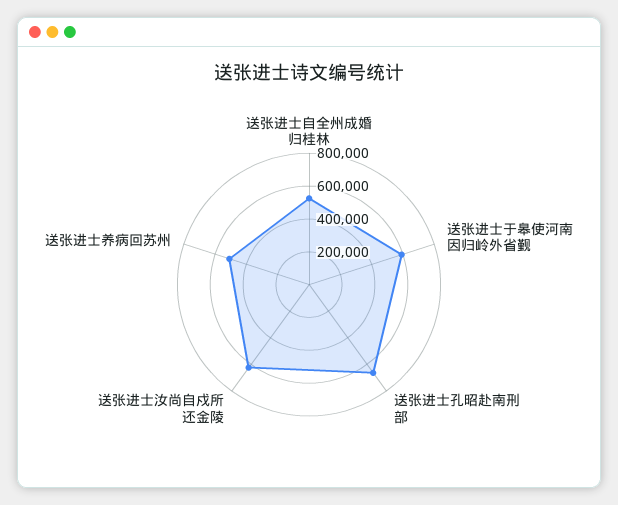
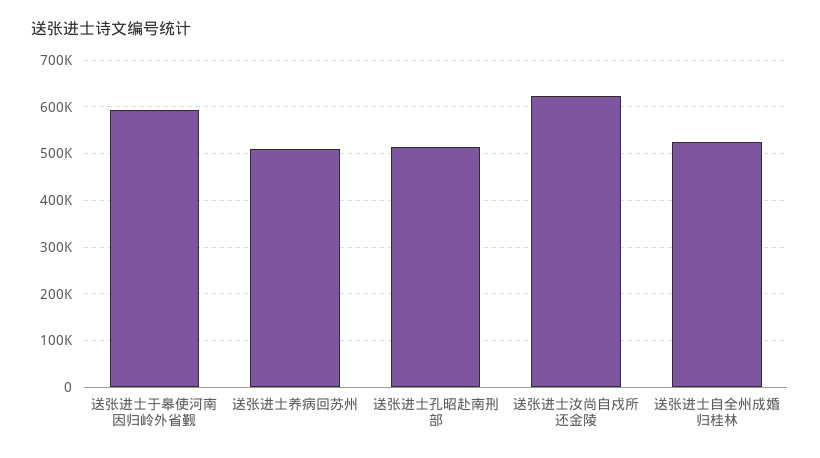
送张进士孔昭赴南刑部: 650000 -> 520000

